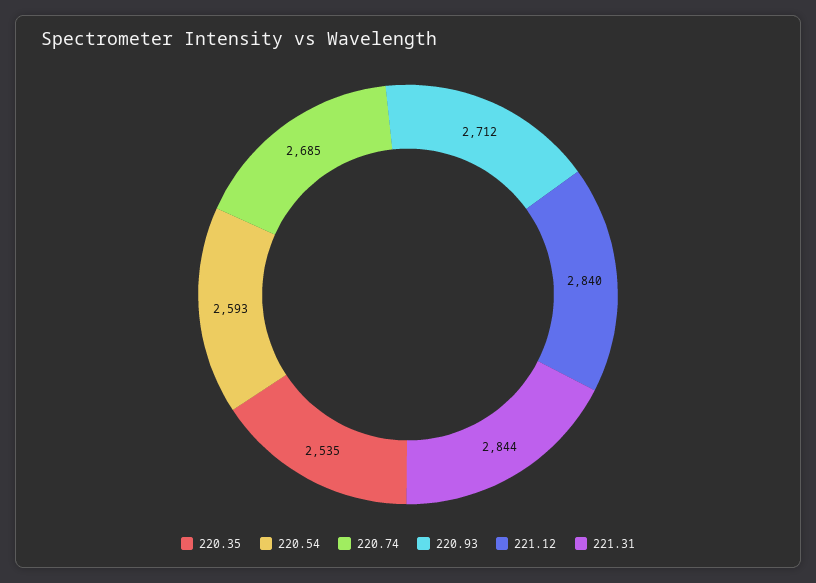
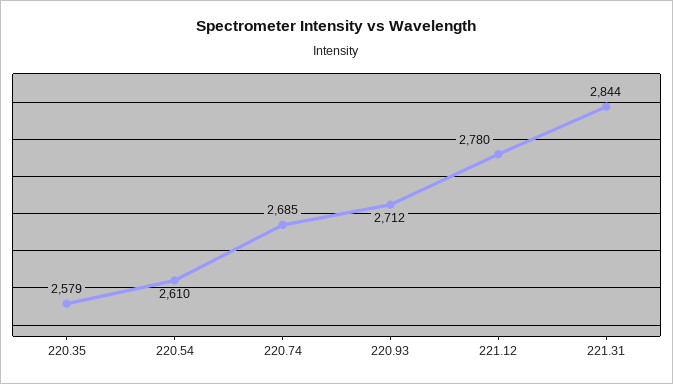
220.35: 2535 -> 2579
220.54: 2593 -> 2610
221.12: 2840 -> 2780

